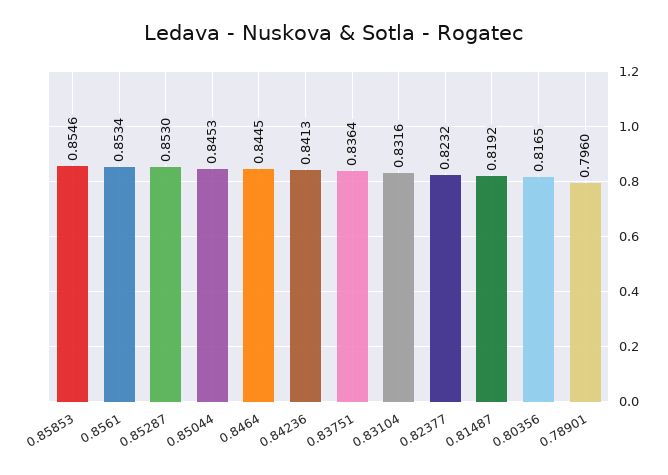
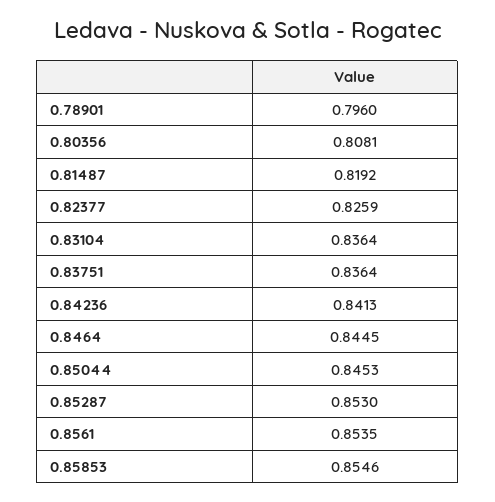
0.8561: 0.8534 -> 0.8535
0.83104: 0.8316 -> 0.8364
0.82377: 0.8232 -> 0.8259
0.80356: 0.8165 -> 0.8081

